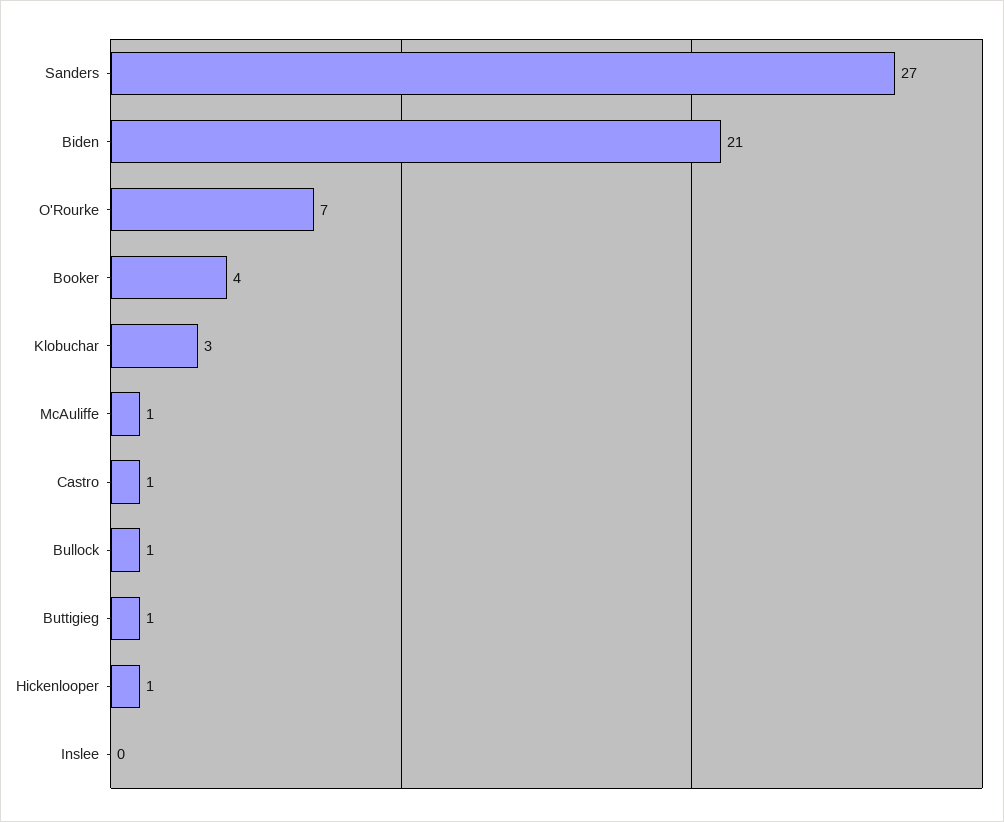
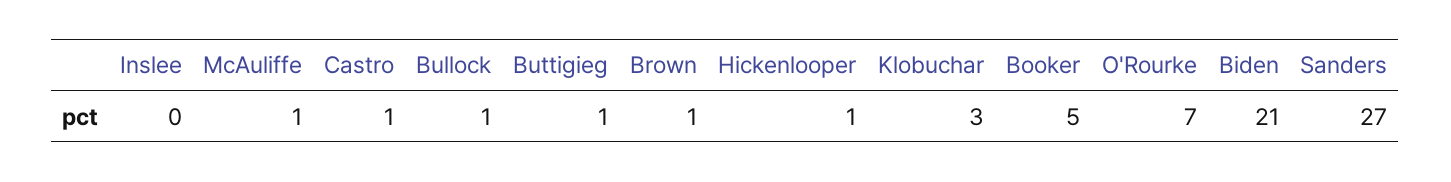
Booker: 4 -> 5
Brown: none -> 1

